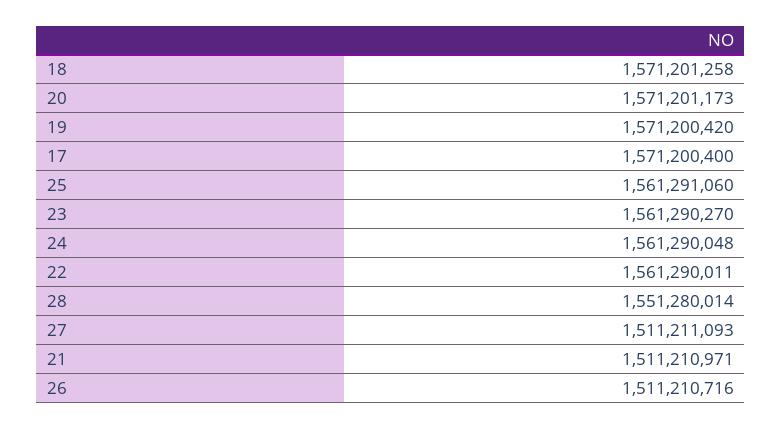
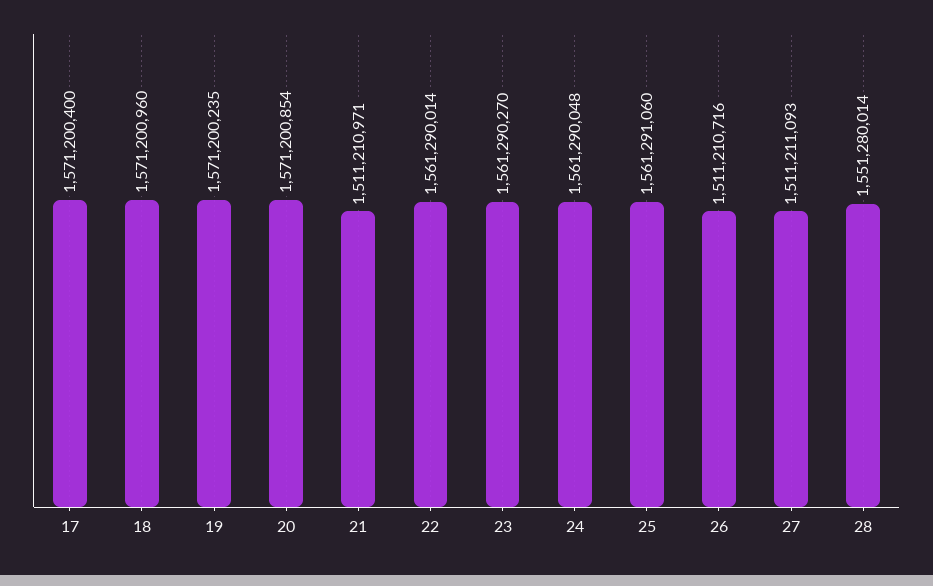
18: 1571201258 -> 1571200960
20: 1571201173 -> 1571200854
19: 1571200420 -> 1571200235
22: 1561290011 -> 1561290014

